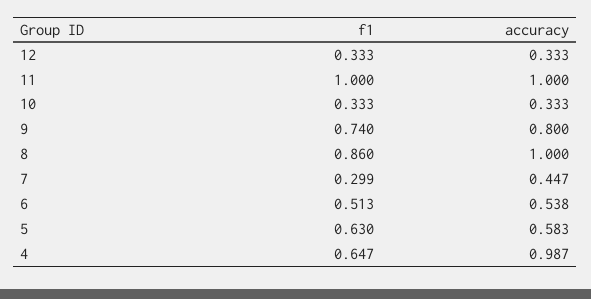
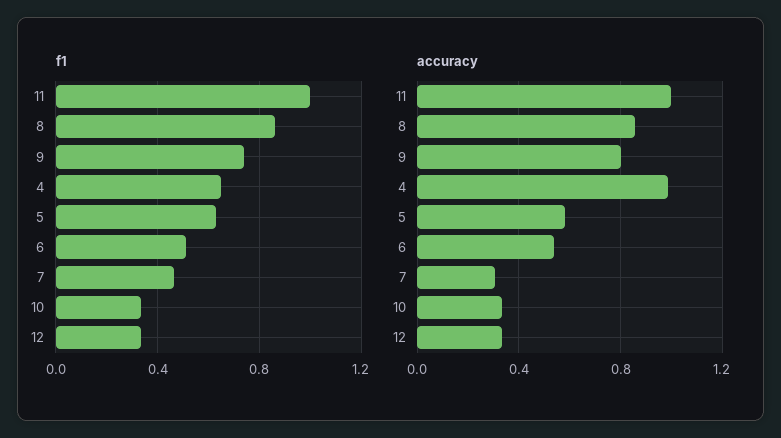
accuracy, 8: 1 -> 0.85
f1, 7: 0.299 -> 0.45
accuracy, 7: 0.447 -> 0.3

